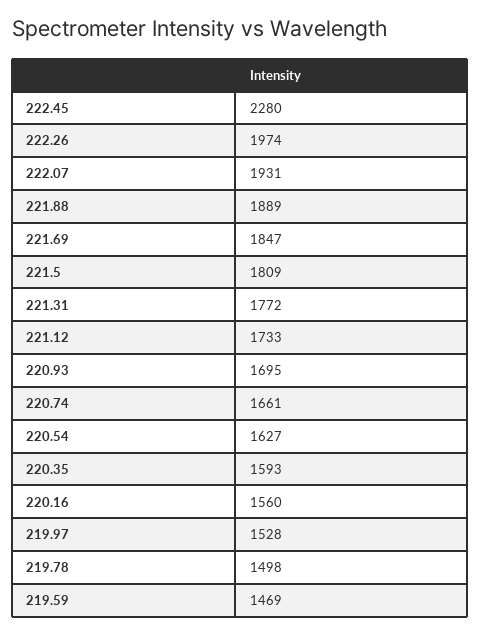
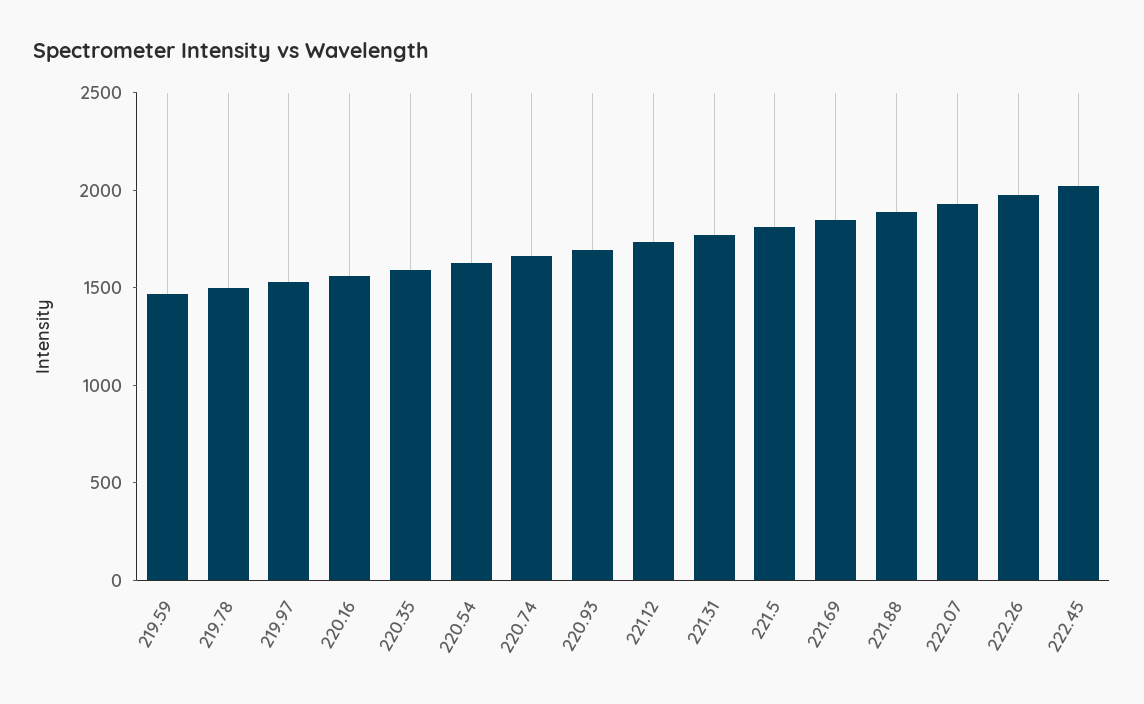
222.45: 2280 -> 2000

